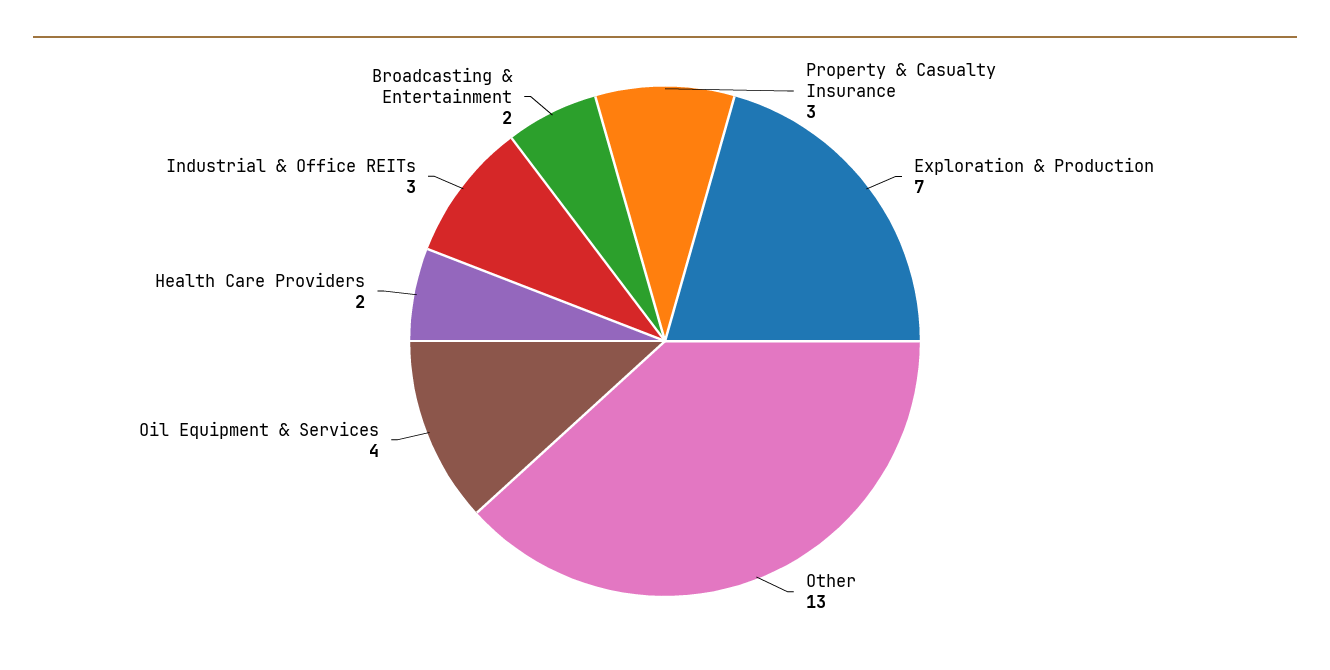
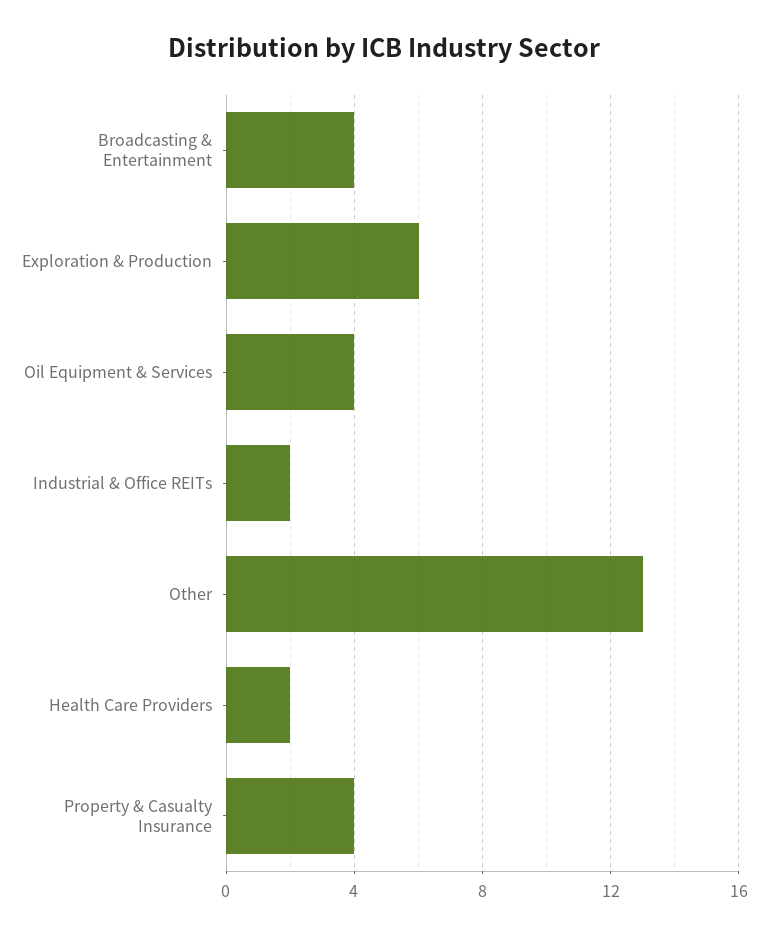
Property & Casualty Insurance: 3 -> 4
Exploration & Production: 7 -> 6
Industrial & Office REITs: 3 -> 2
Broadcasting & Entertainment: 2 -> 4

